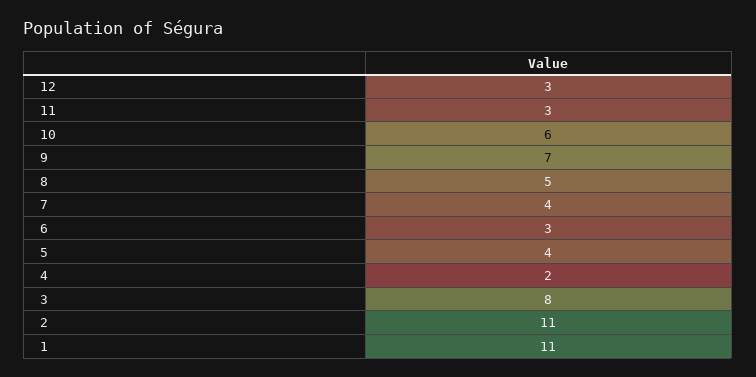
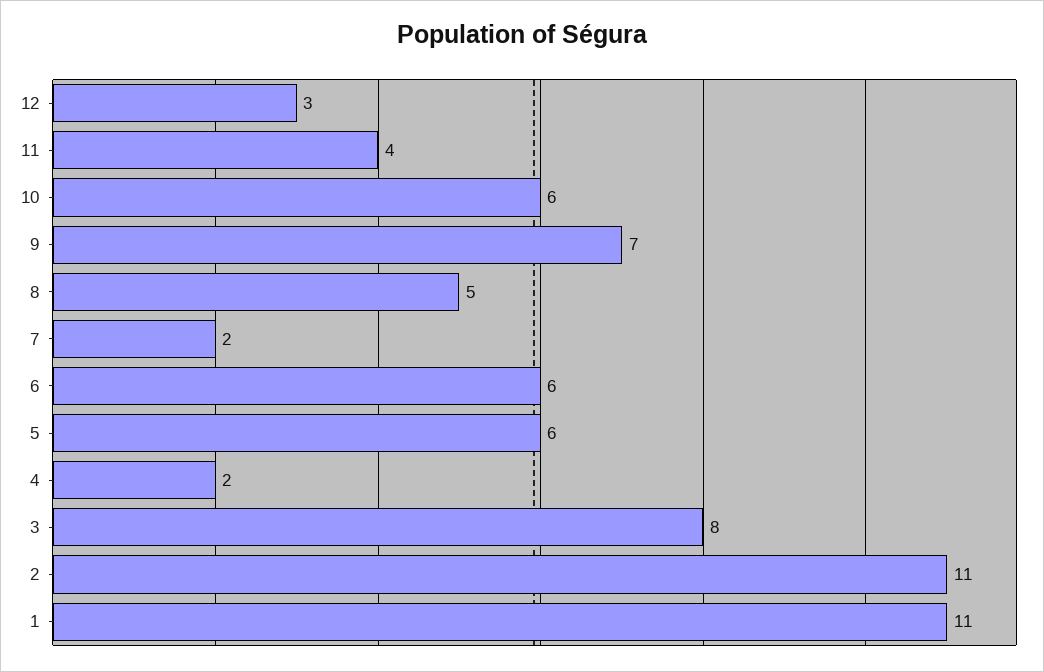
11: 3 -> 4
7: 4 -> 2
6: 3 -> 6
5: 4 -> 6

